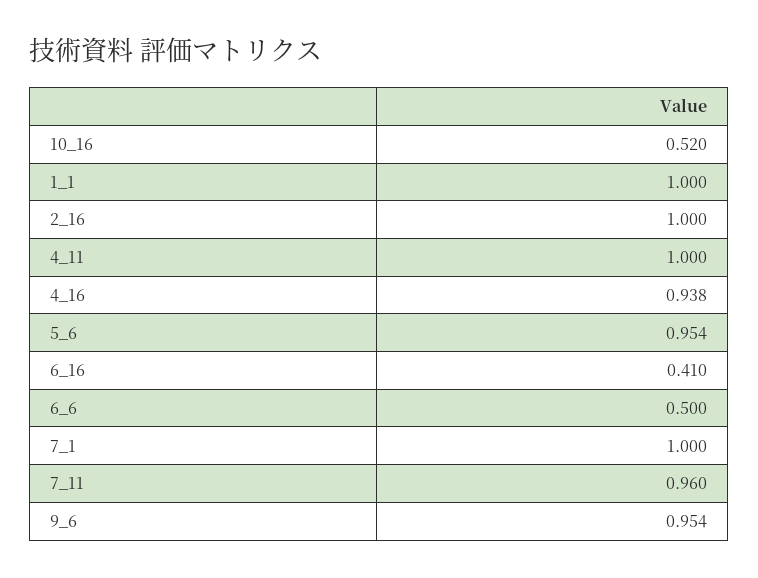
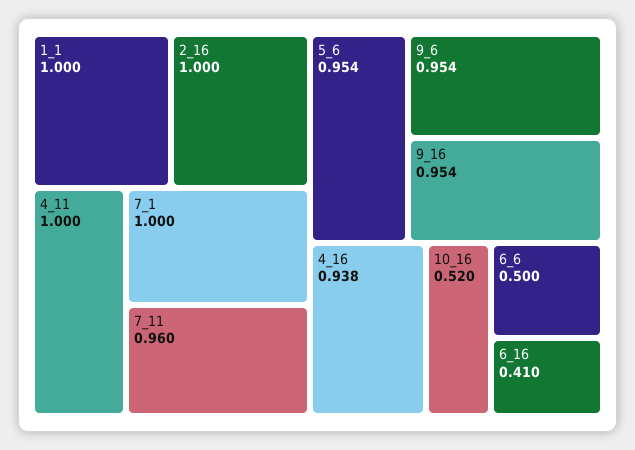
9_16: none -> 0.954

